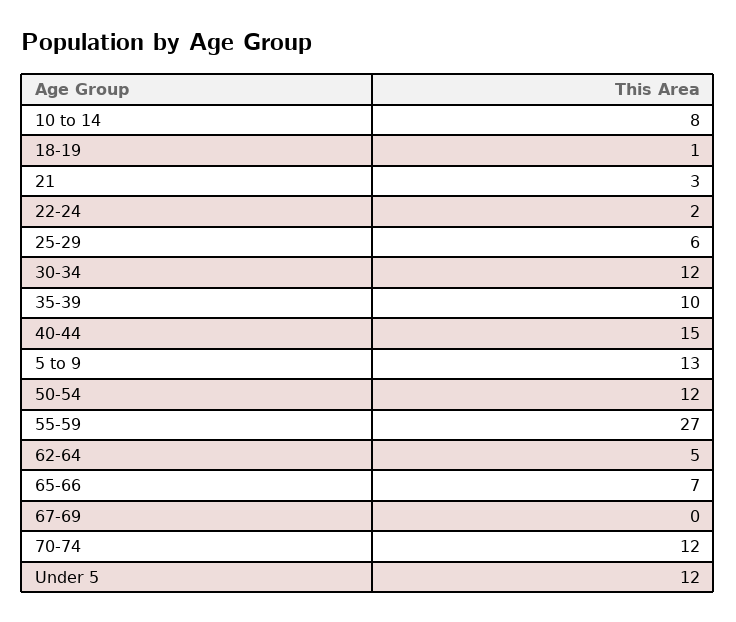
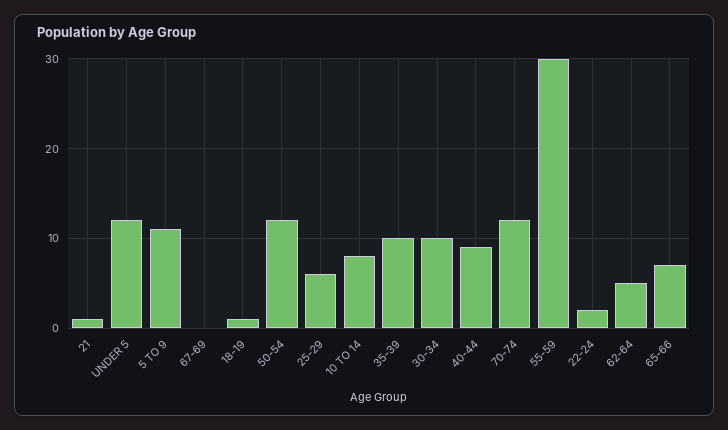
21: 3 -> 1
30-34: 12 -> 10
40-44: 15 -> 9
5 to 9: 13 -> 11
55-59: 27 -> 30

